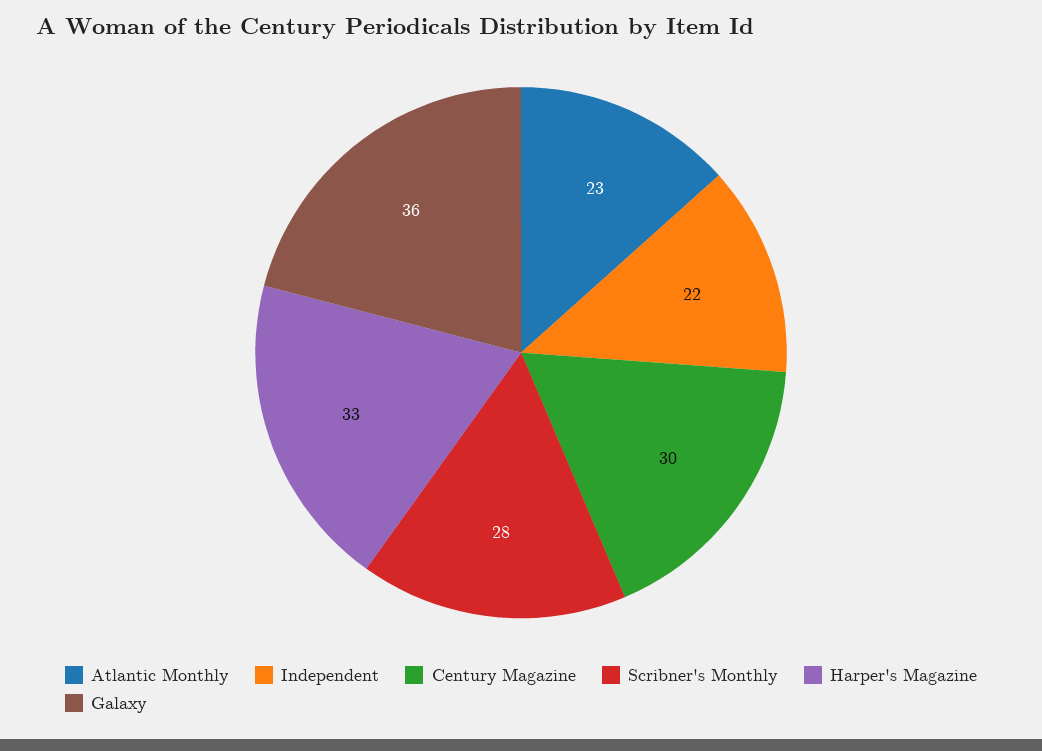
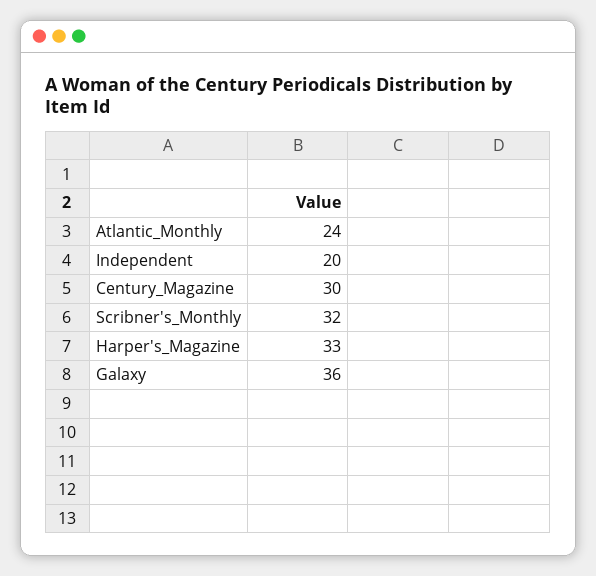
Atlantic Monthly: 23 -> 24
Independent: 22 -> 20
Scribner's Monthly: 28 -> 32

